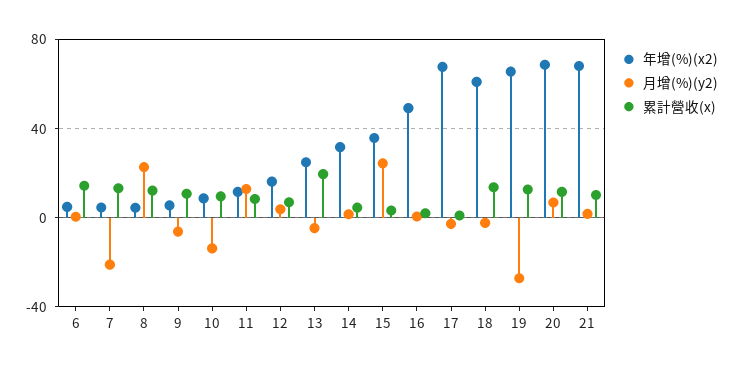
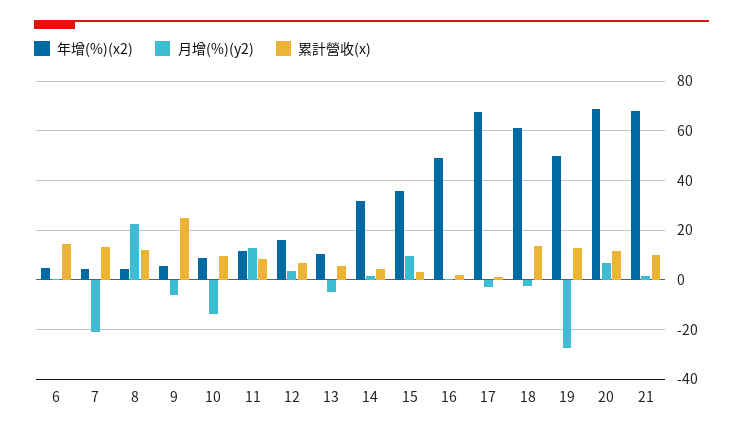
累計營收(x), 9: 10 -> 25
年增(%)(x2), 13: 25 -> 10
累計營收(x), 13: 20 -> 5
月增(%)(y2), 15: 25 -> 10
年增(%)(x2), 19: 65 -> 50

